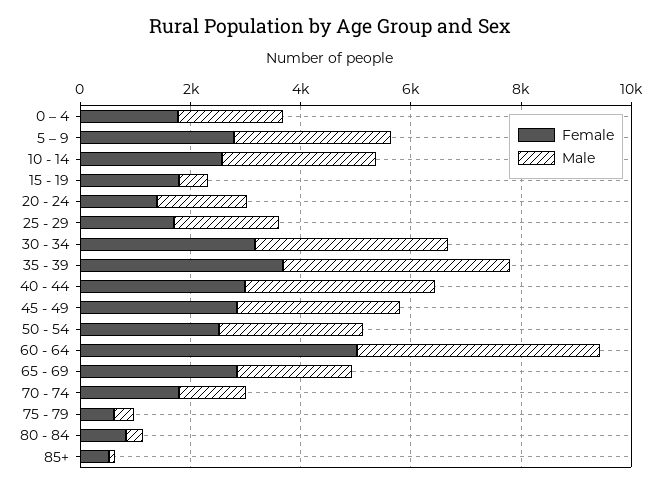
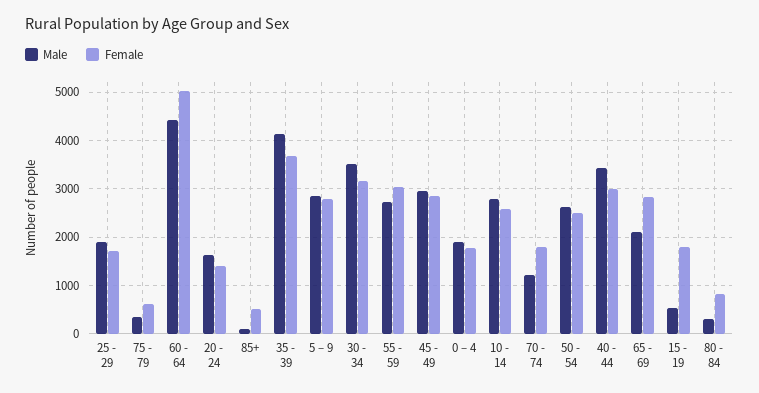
Male, 55 - 59: none -> 2800
Female, 55 - 59: none -> 3000

